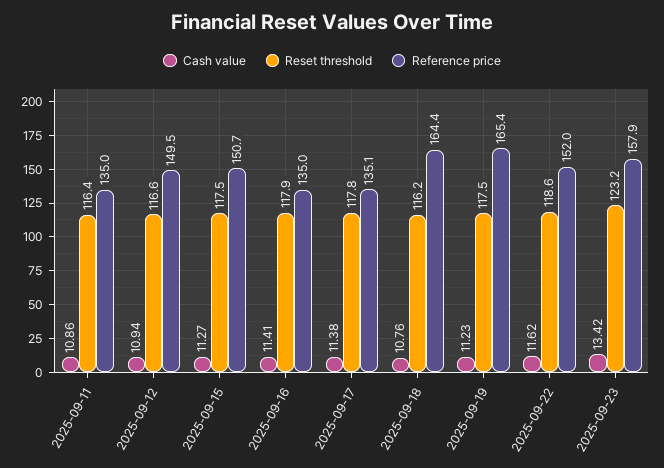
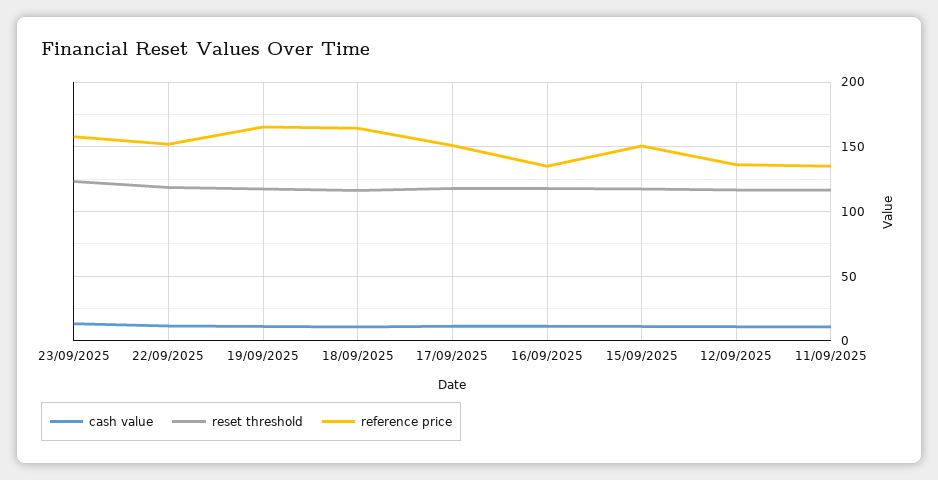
Reference price, 2025-09-12: 149.5 -> 135
Reference price, 2025-09-17: 135.1 -> 150

